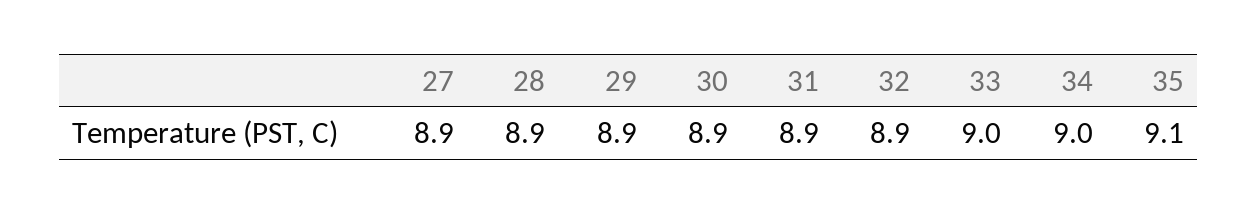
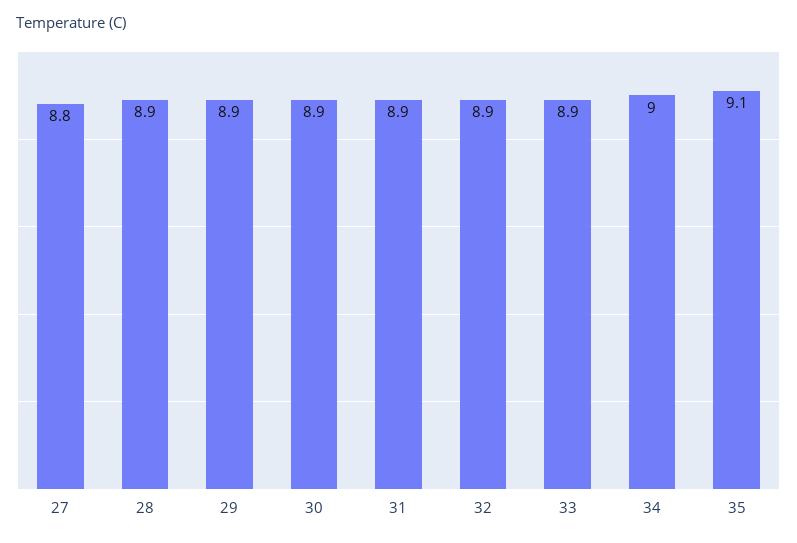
27: 8.9 -> 8.8
33: 9 -> 8.9

